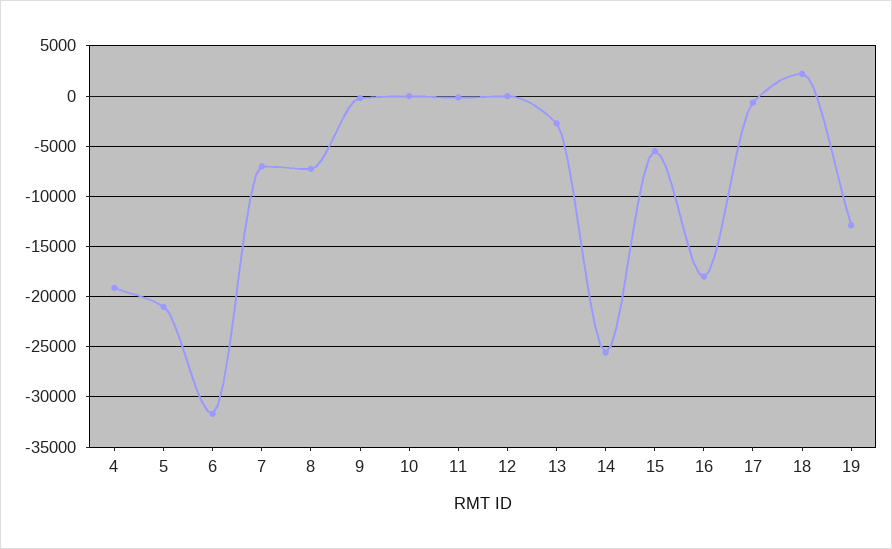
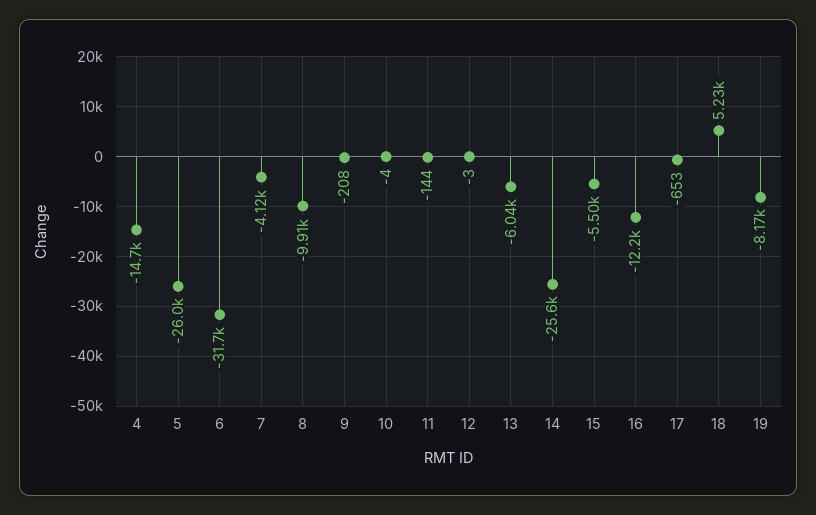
4: -19000 -> -14700
5: -21000 -> -26000
7: -7000 -> -4120
8: -7000 -> -9910
13: -3000 -> -6040
16: -18000 -> -12200
18: 2000 -> 5230
19: -13000 -> -8170

